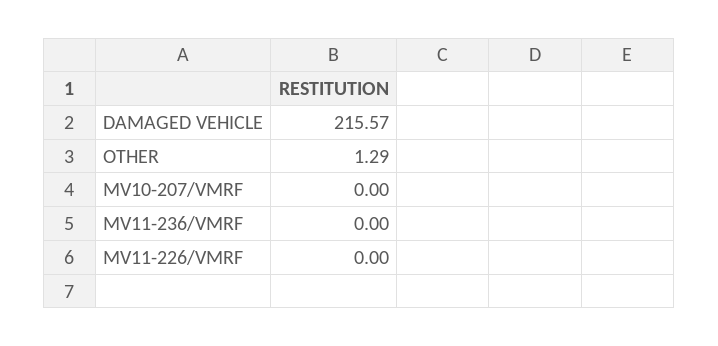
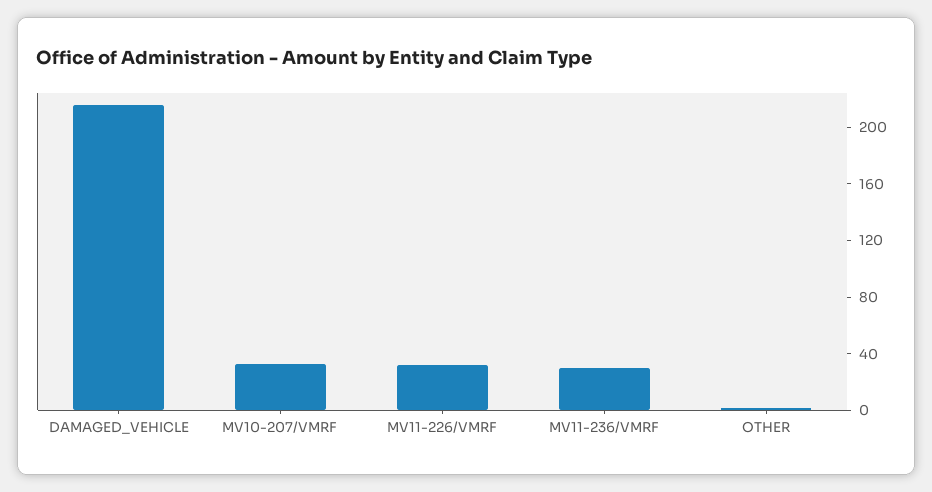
MV10-207/VMRF: 0 -> 30
MV11-236/VMRF: 0 -> 30
MV11-226/VMRF: 0 -> 30

